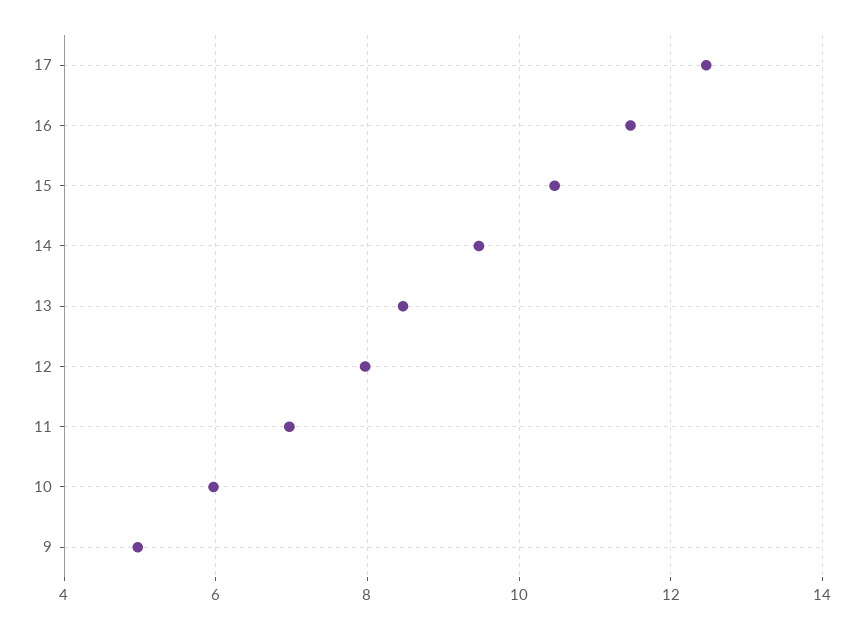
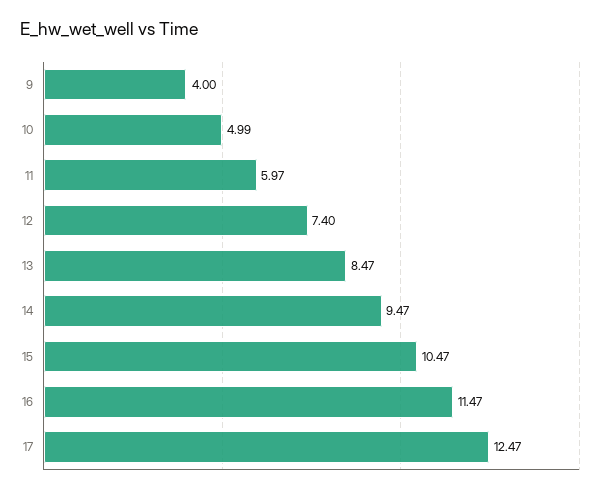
12: 8 -> 7.4
11: 7 -> 5.97
10: 6 -> 4.99
9: 5 -> 4

